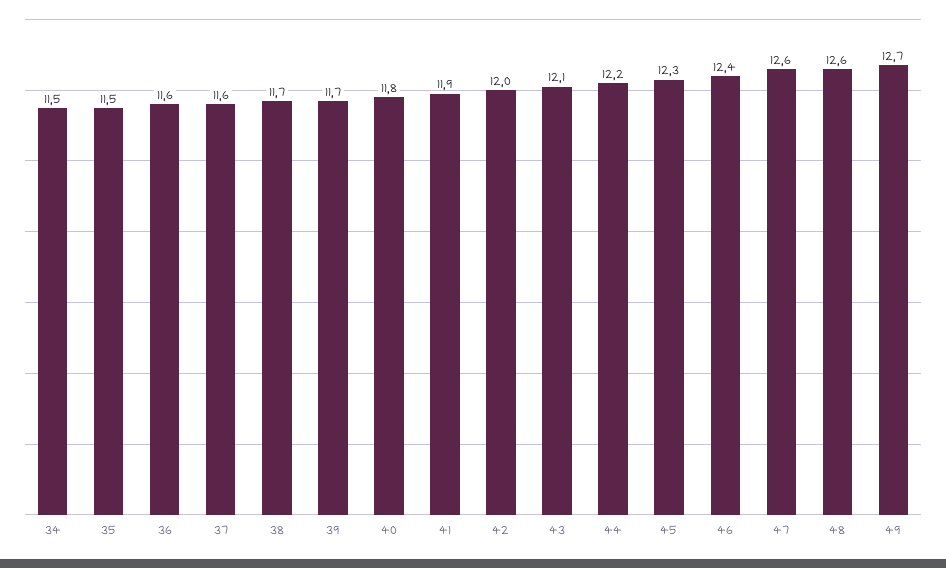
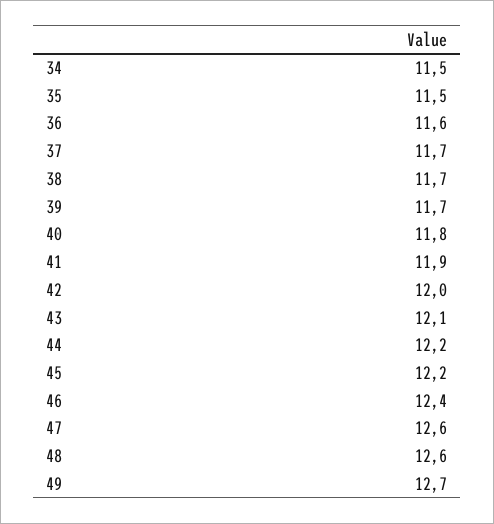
37: 11.6 -> 11.7
45: 12.3 -> 12.2

